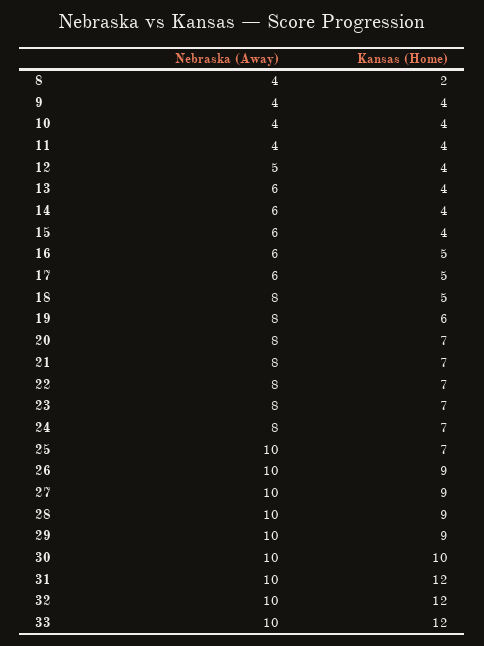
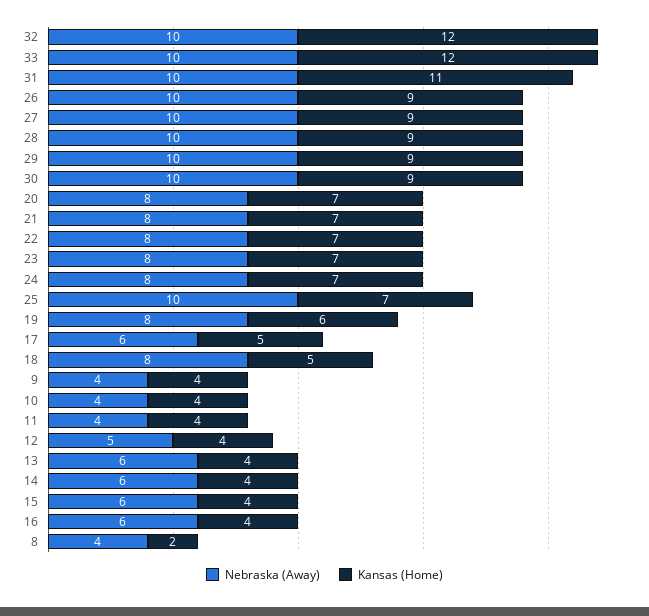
Kansas (Home), 16: 5 -> 4
Kansas (Home), 30: 10 -> 9
Kansas (Home), 31: 12 -> 11

